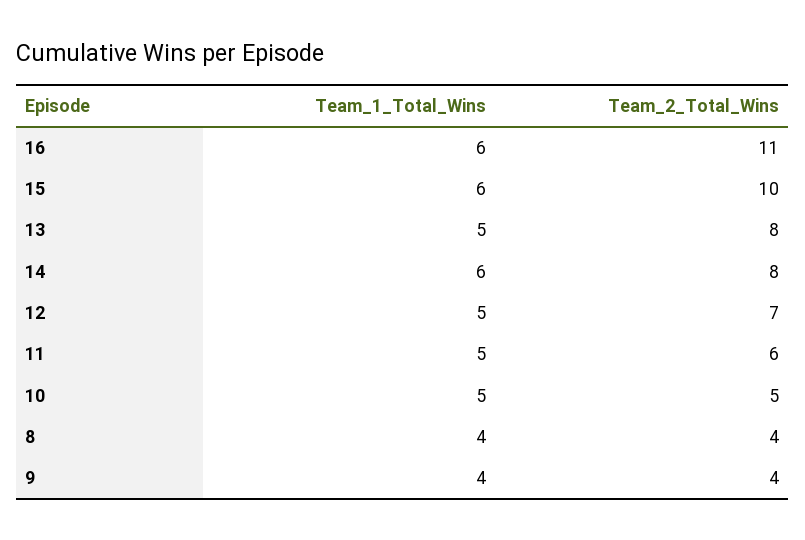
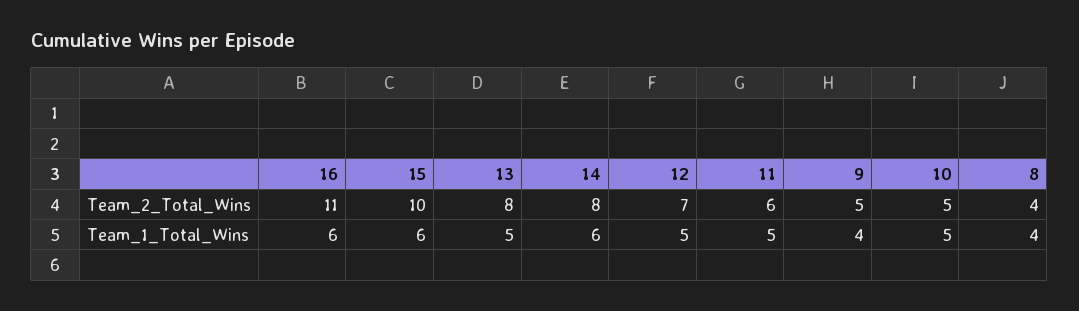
Team_2_Total_Wins, 9: 4 -> 5

